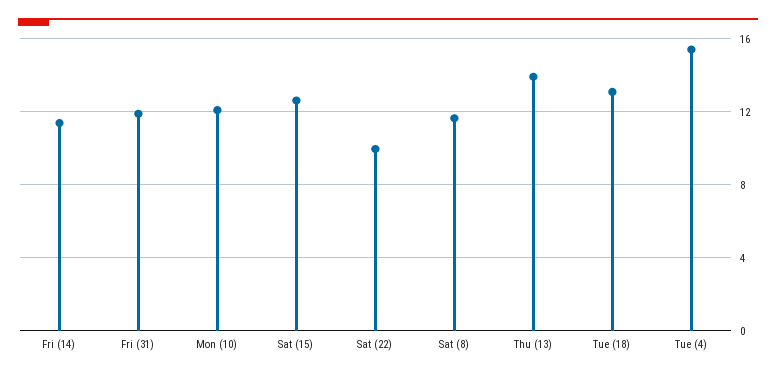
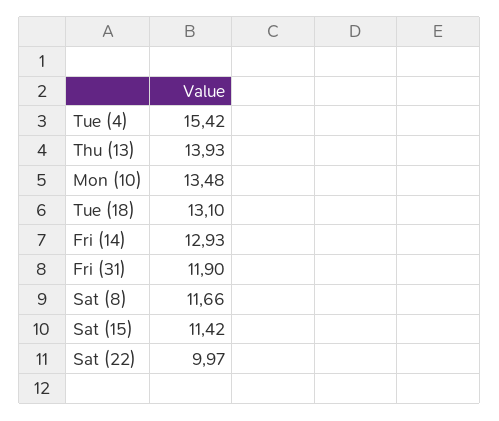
Fri (14): 11.5 -> 12.93
Mon (10): 12 -> 13.48
Sat (15): 12.5 -> 11.42

